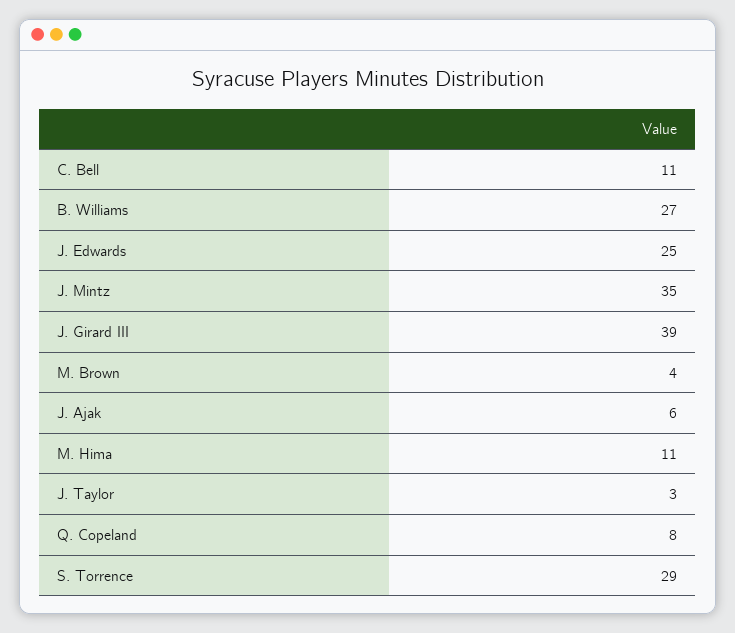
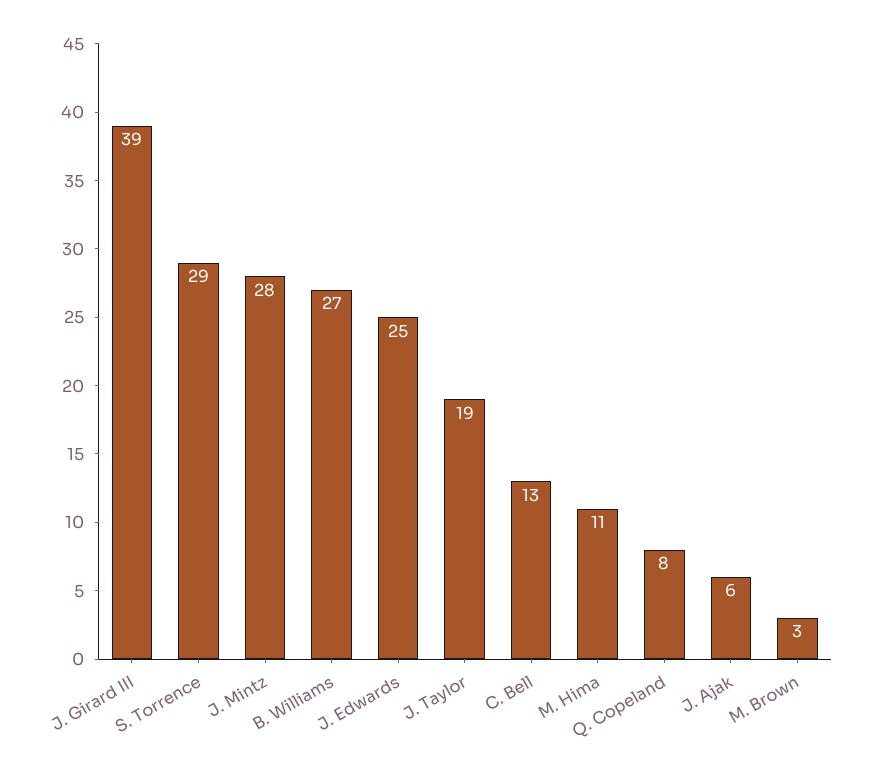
C. Bell: 11 -> 13
J. Mintz: 35 -> 28
M. Brown: 4 -> 3
J. Taylor: 3 -> 19

